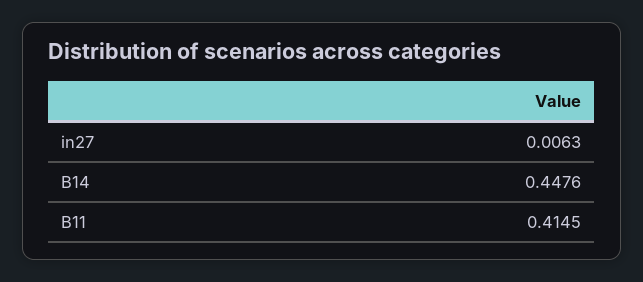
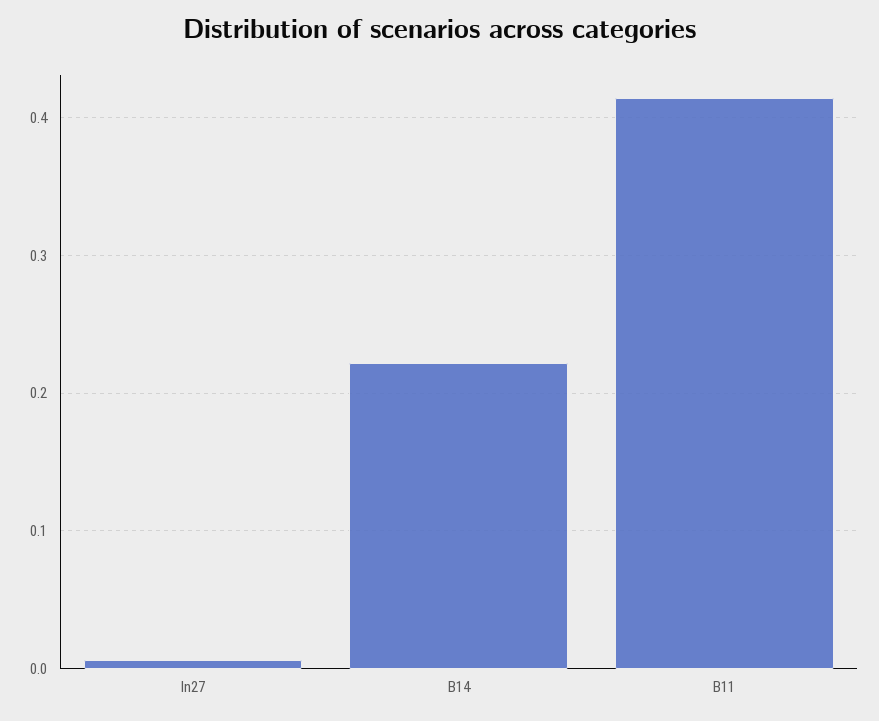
B14: 0.4476 -> 0.22

